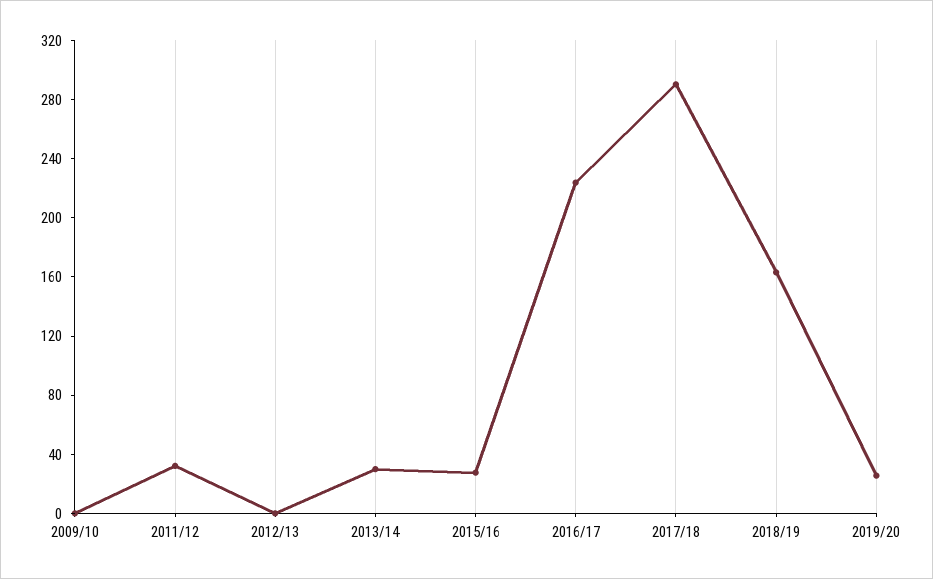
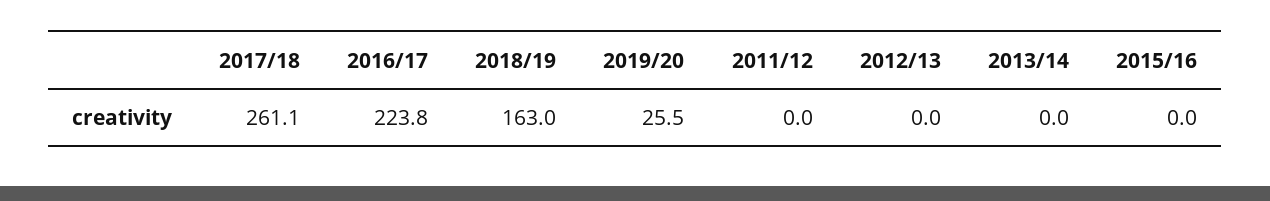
2009/10: 0 -> none
2011/12: 30 -> 0
2013/14: 30 -> 0
2015/16: 30 -> 0
2017/18: 290 -> 261.1

